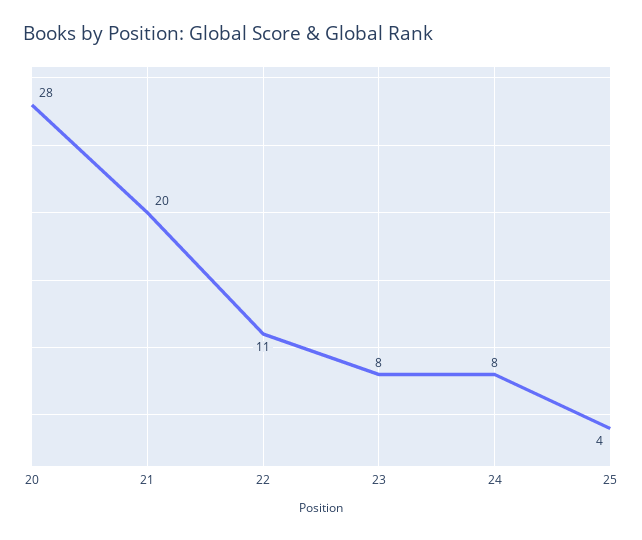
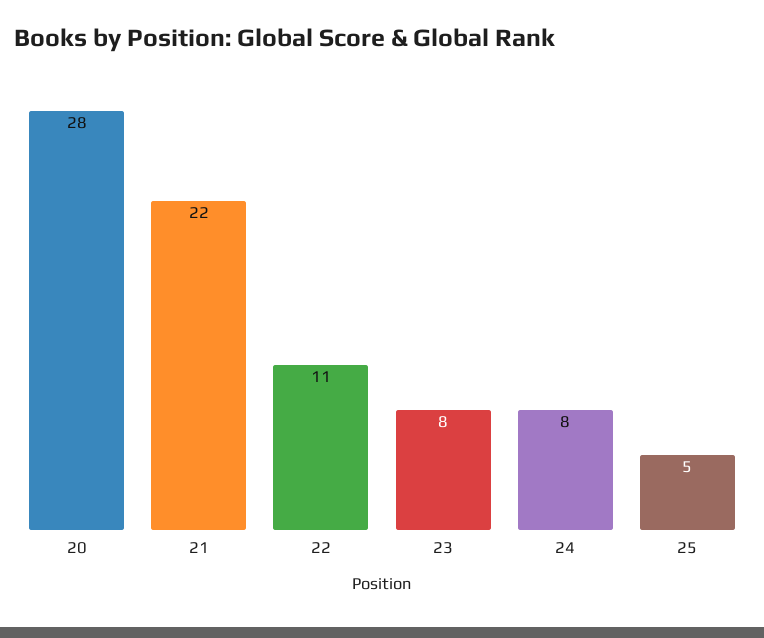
21: 20 -> 22
25: 4 -> 5

